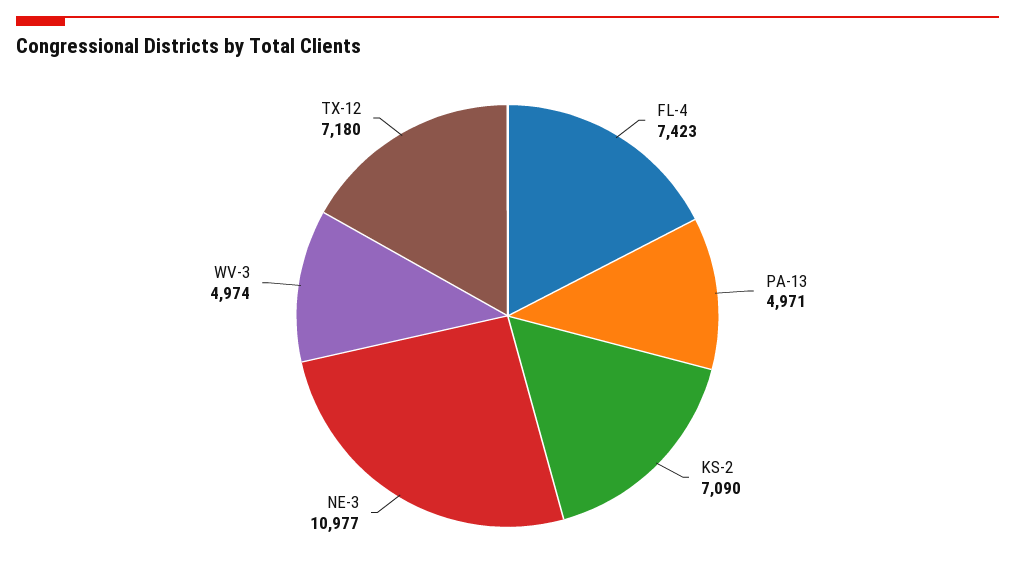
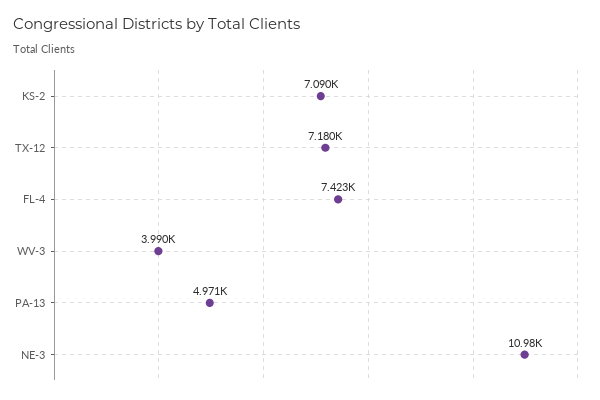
WV-3: 4974 -> 3990

